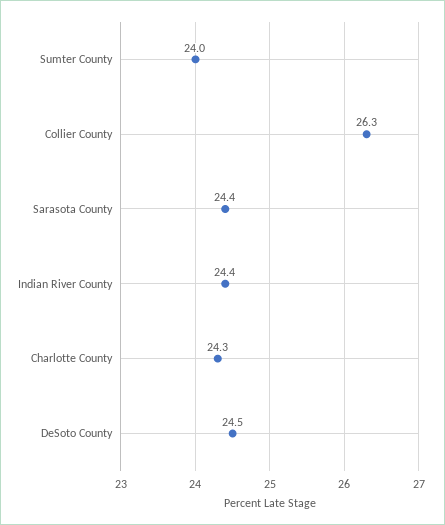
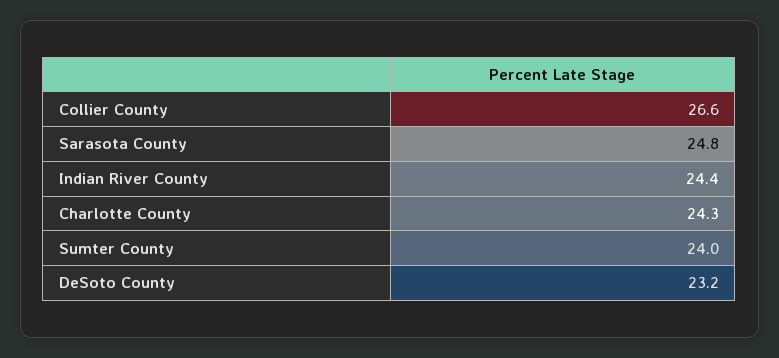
Collier County: 26.3 -> 26.6
Sarasota County: 24.4 -> 24.8
DeSoto County: 24.5 -> 23.2

